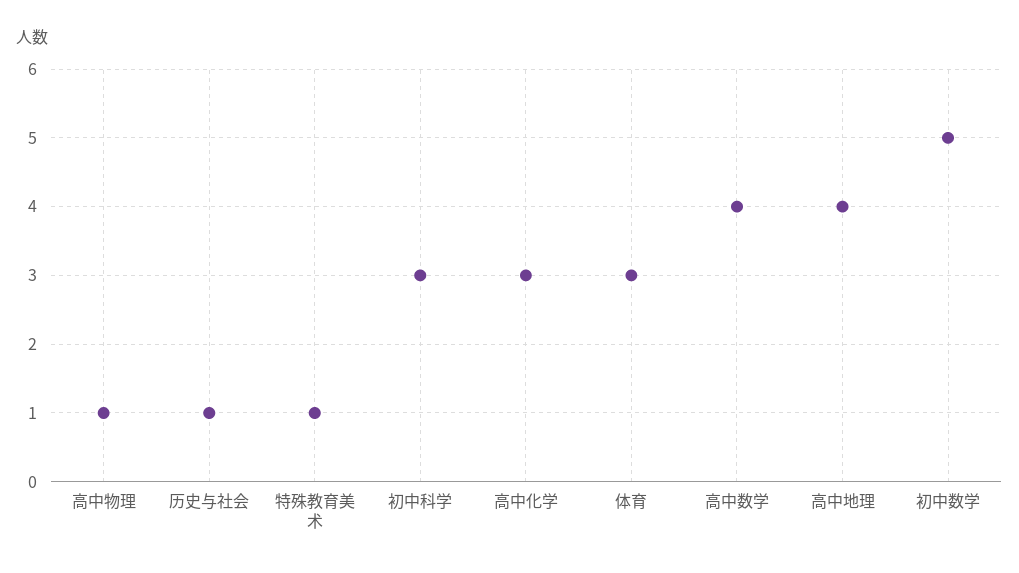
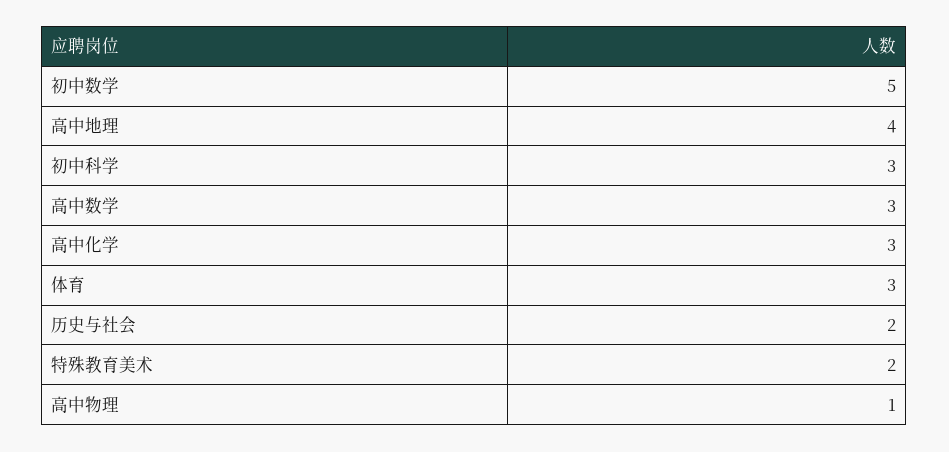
历史与社会: 1 -> 2
特殊教育美术: 1 -> 2
高中数学: 4 -> 3

